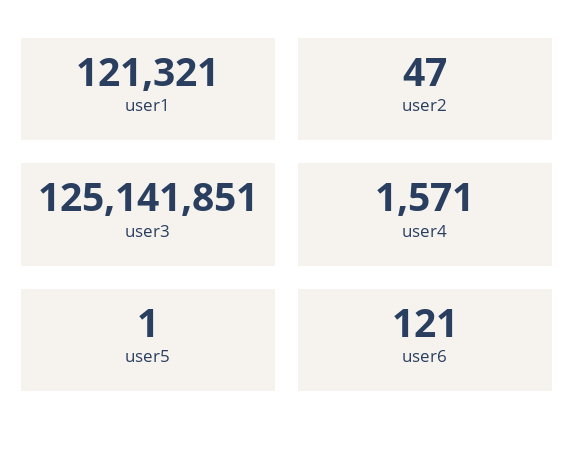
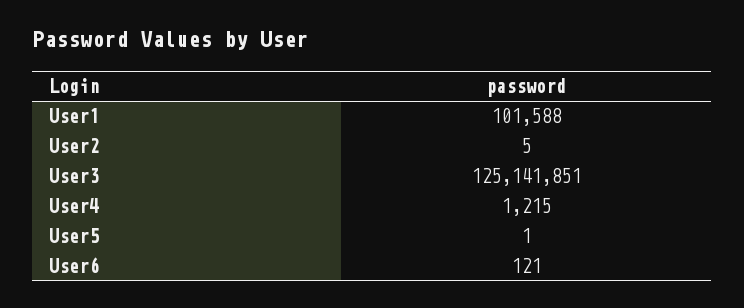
user1: 121321 -> 101588
user2: 47 -> 5
user4: 1571 -> 1215

